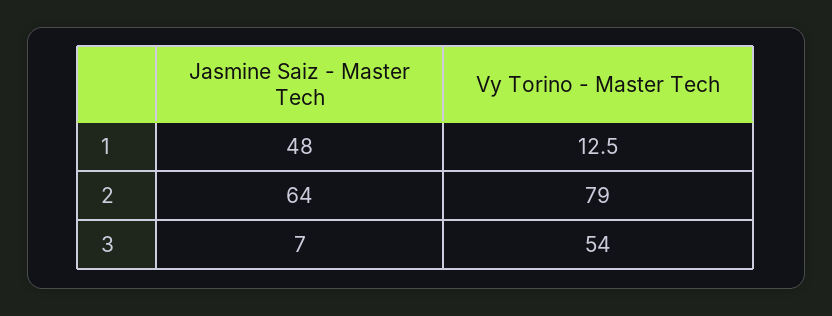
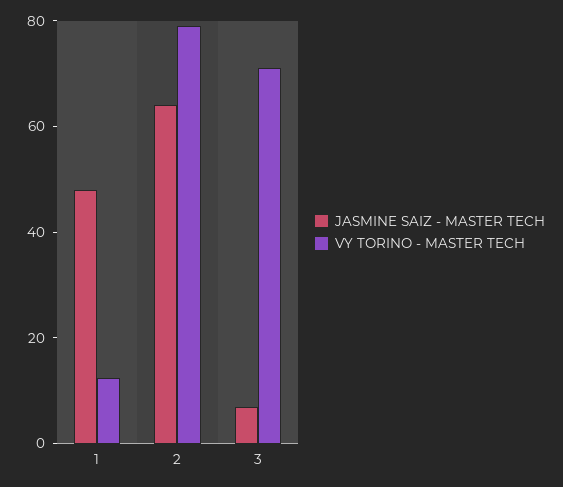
Vy Torino - Master Tech, 3: 54 -> 70

